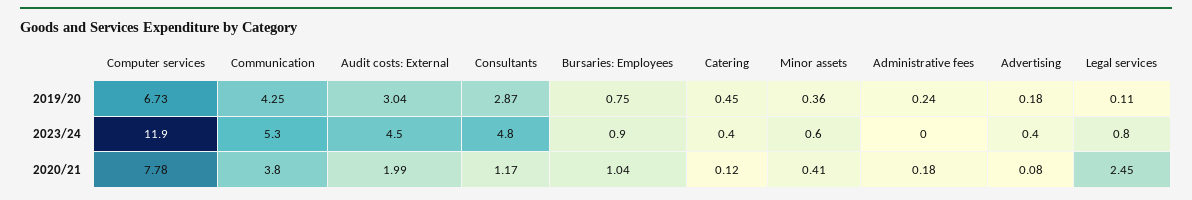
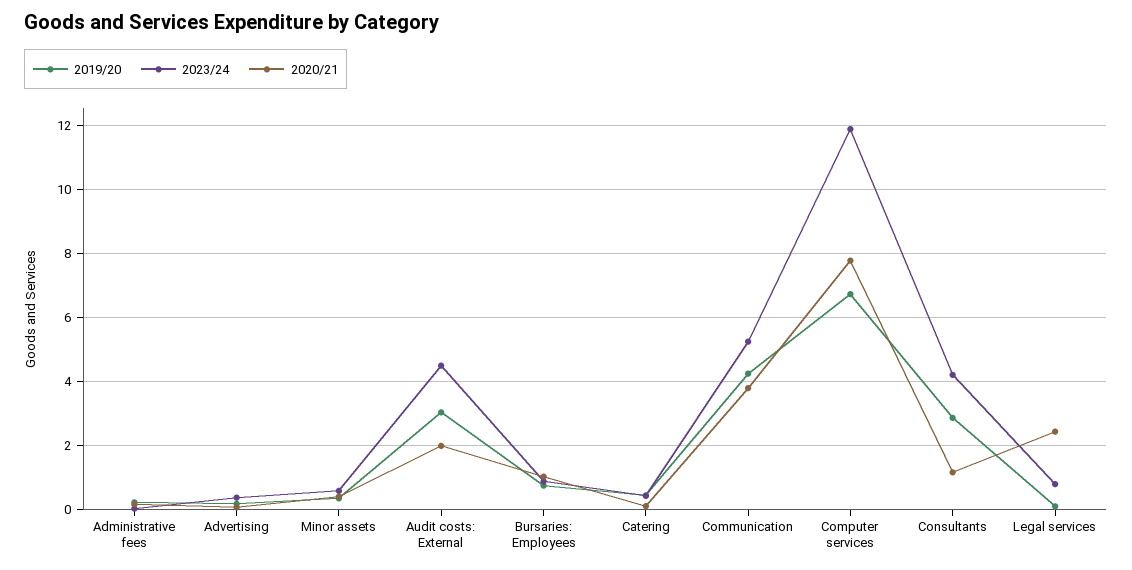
2023/24, Consultants: 4.8 -> 4.2

